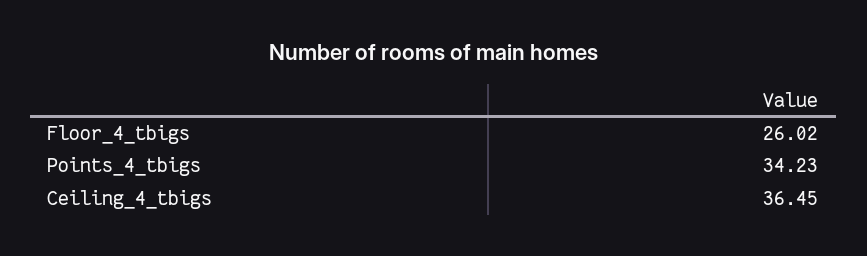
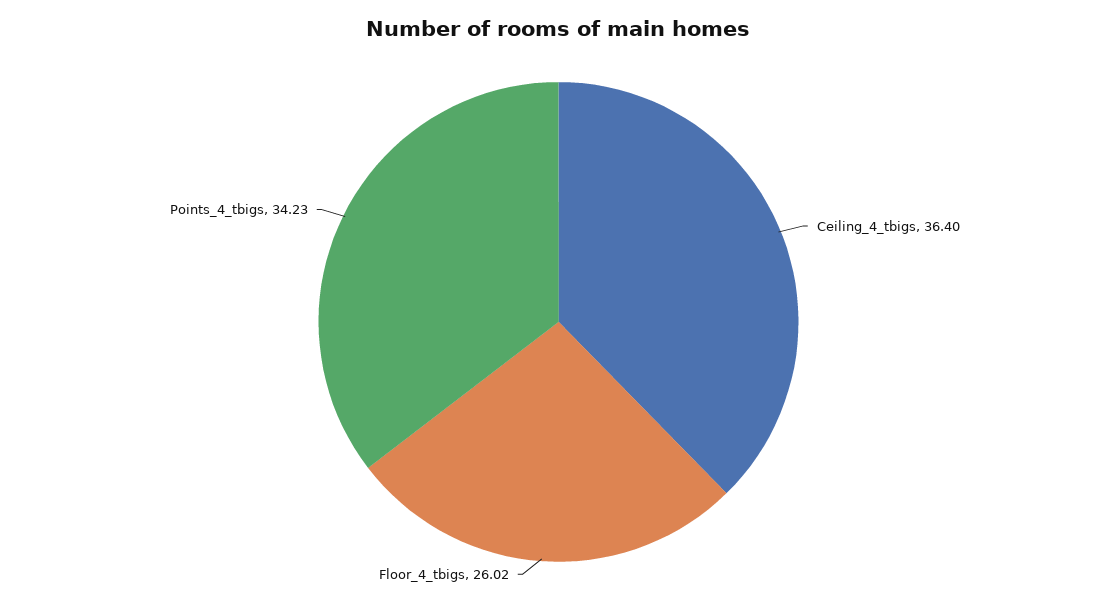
Ceiling_4_tbigs: 36.45 -> 36.4

